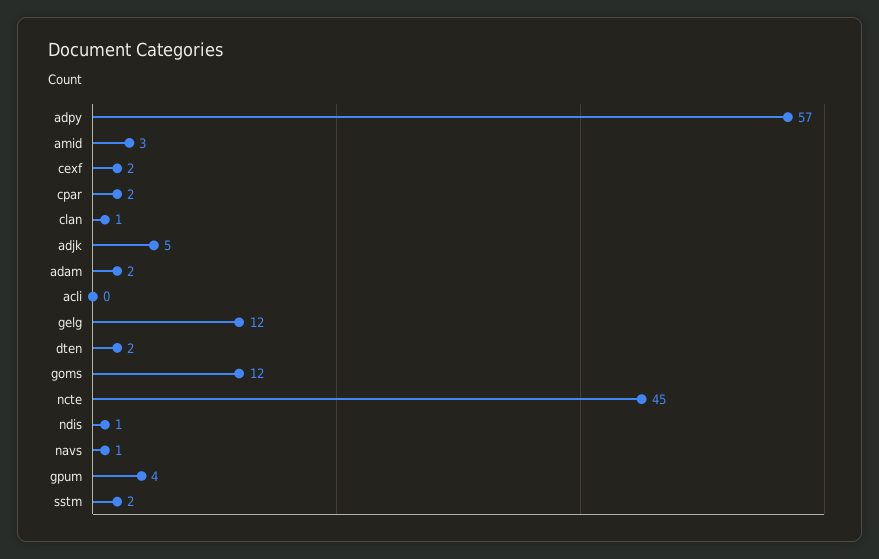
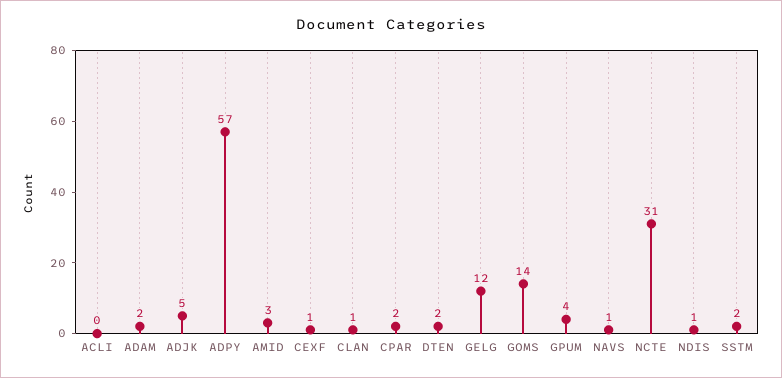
cexf: 2 -> 1
goms: 12 -> 14
ncte: 45 -> 31

